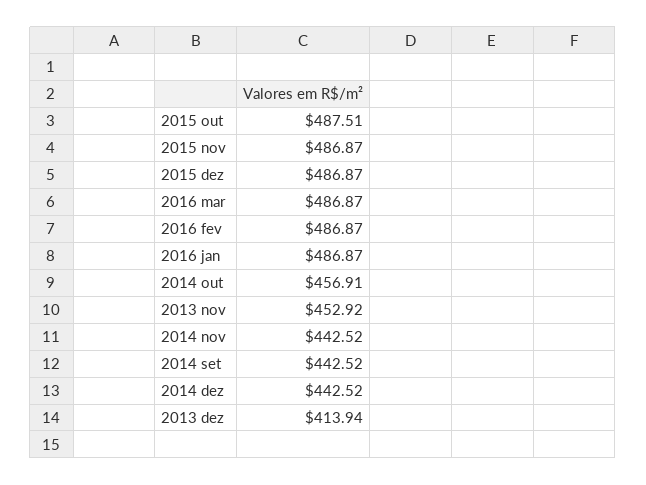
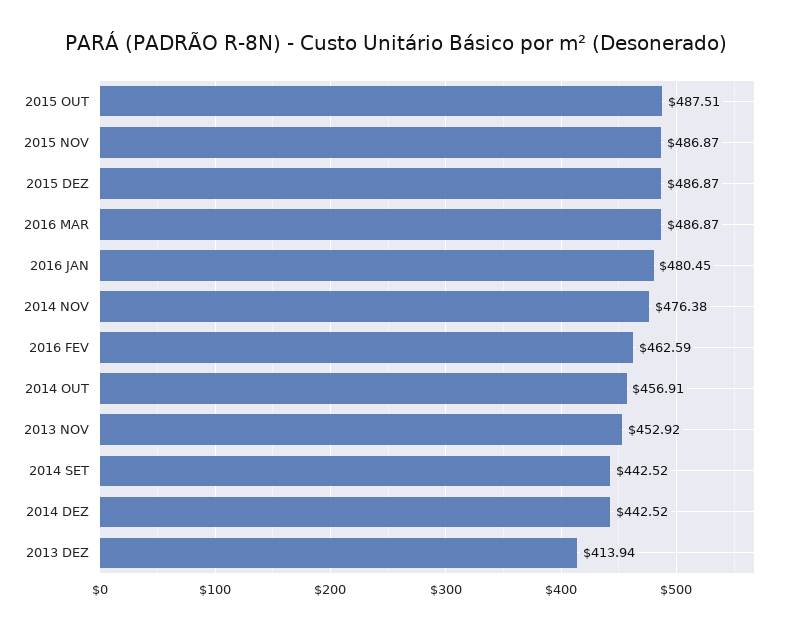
2016 fev: 486.87 -> 462.59
2016 jan: 486.87 -> 480.45
2014 nov: 442.52 -> 476.38

